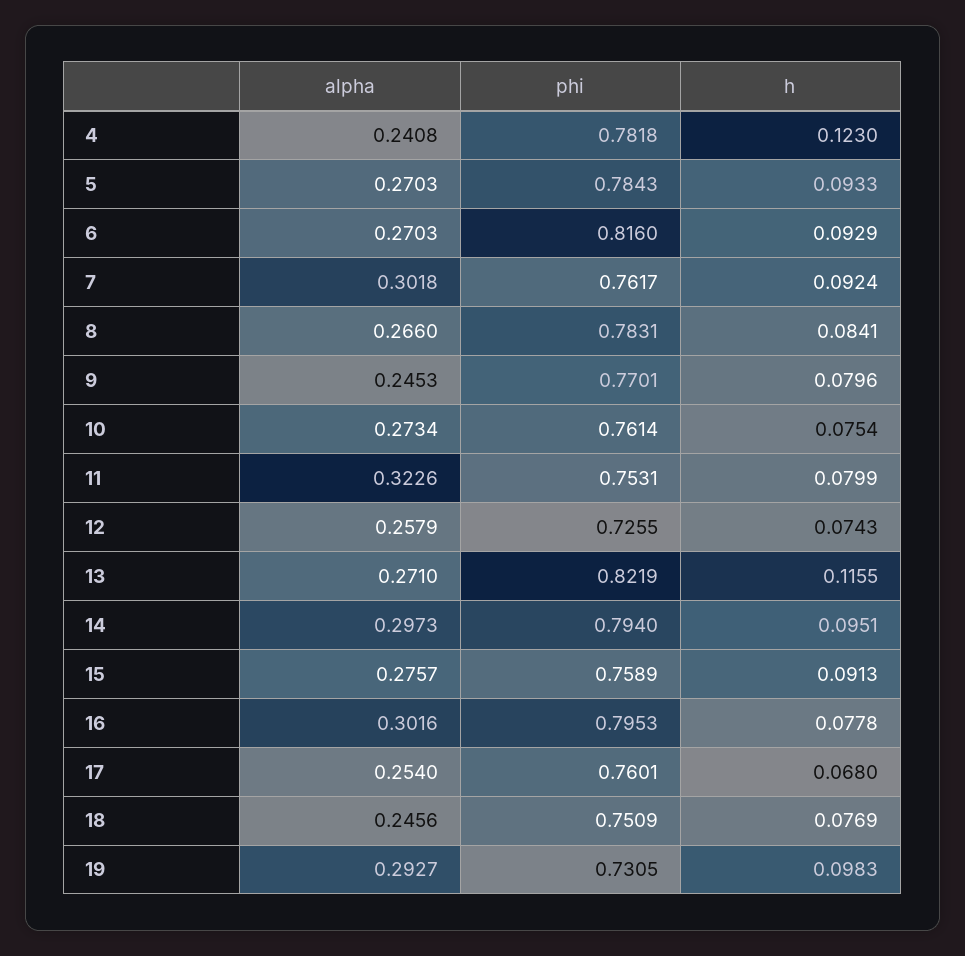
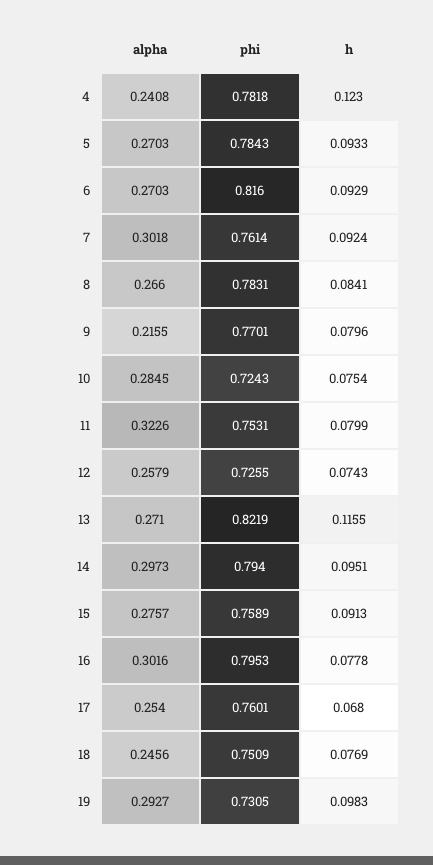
phi, 7: 0.7617 -> 0.7614
alpha, 9: 0.2453 -> 0.2155
alpha, 10: 0.2734 -> 0.2845
phi, 10: 0.7614 -> 0.7243

